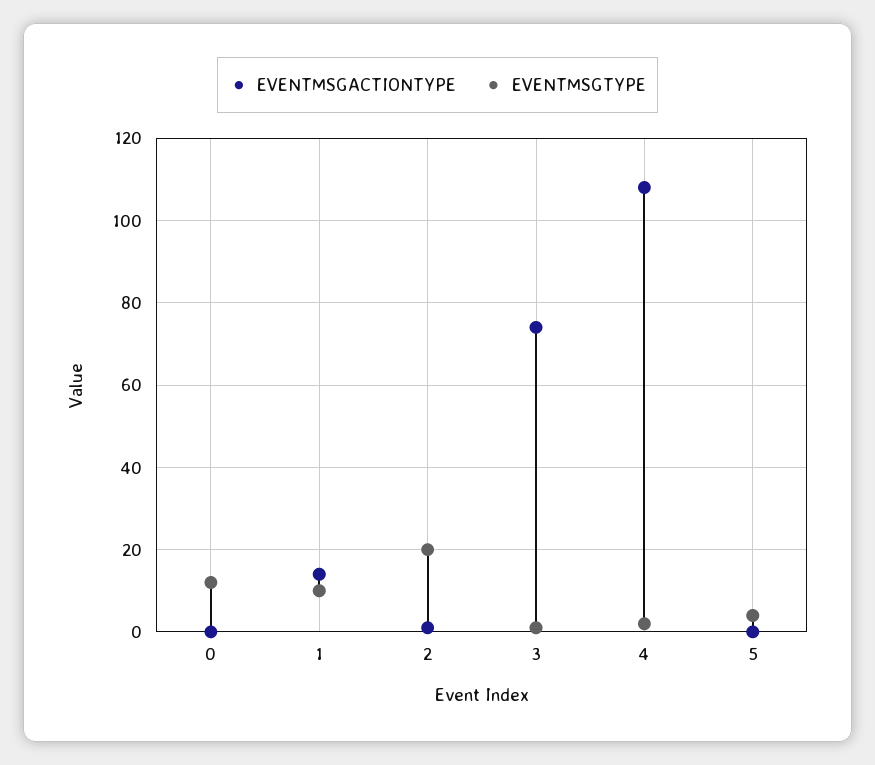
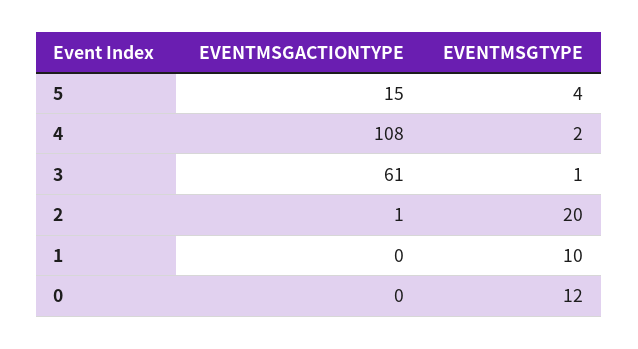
EVENTMSGACTIONTYPE, 1: 15 -> 0
EVENTMSGACTIONTYPE, 3: 75 -> 61
EVENTMSGACTIONTYPE, 5: 0 -> 15

